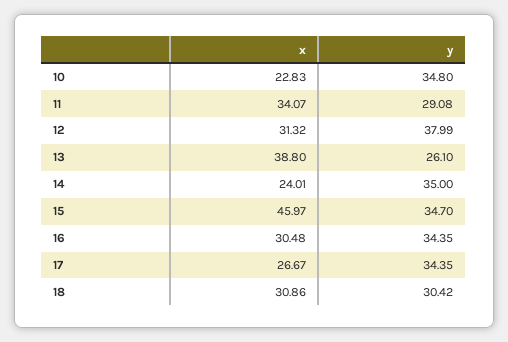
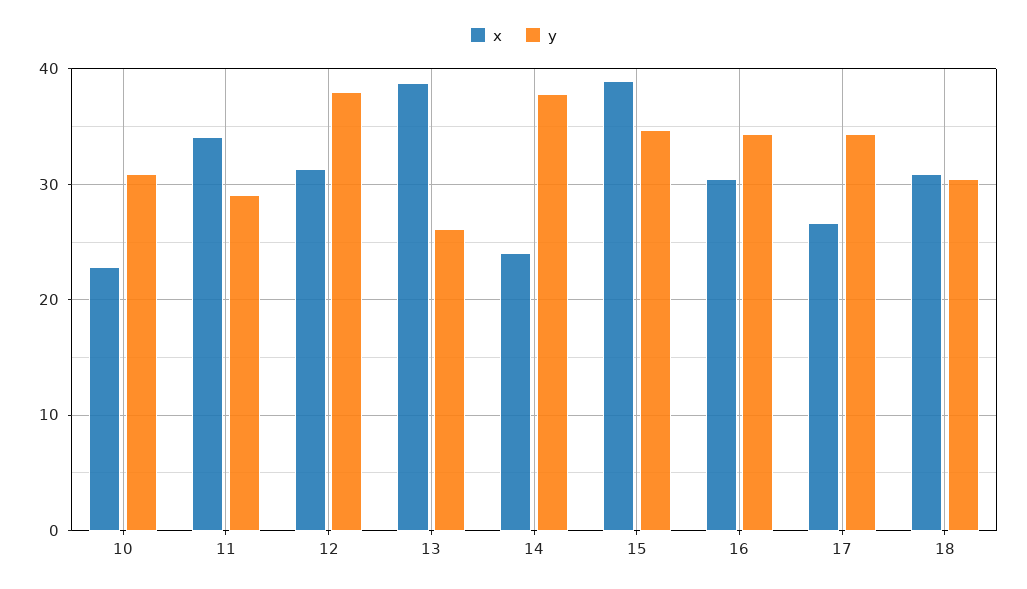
y, 10: 34.8 -> 31
y, 14: 35 -> 38
x, 15: 45.97 -> 39

